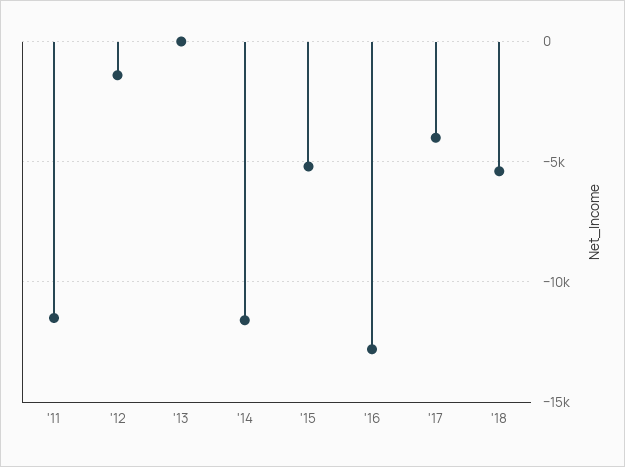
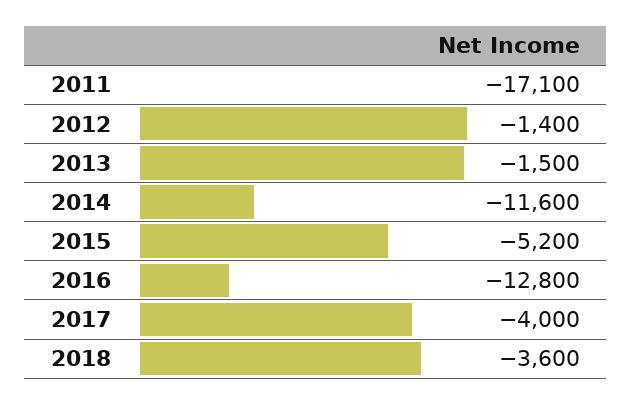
'11: -11500 -> -17100
'13: 0 -> -1500
'18: -5500 -> -3600

